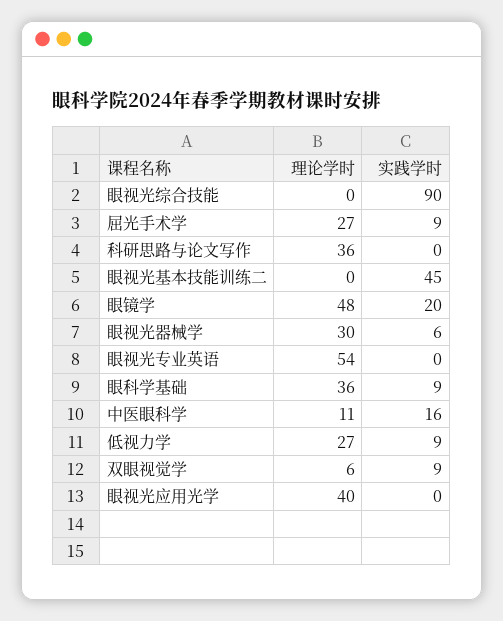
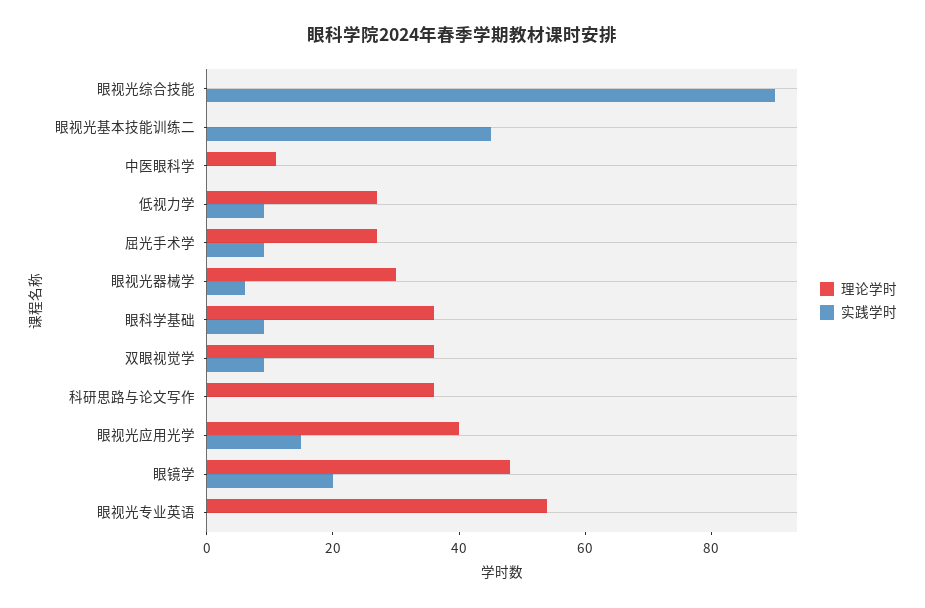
实践学时, 中医眼科学: 16 -> 0
理论学时, 双眼视觉学: 6 -> 35
实践学时, 眼视光应用光学: 0 -> 15

